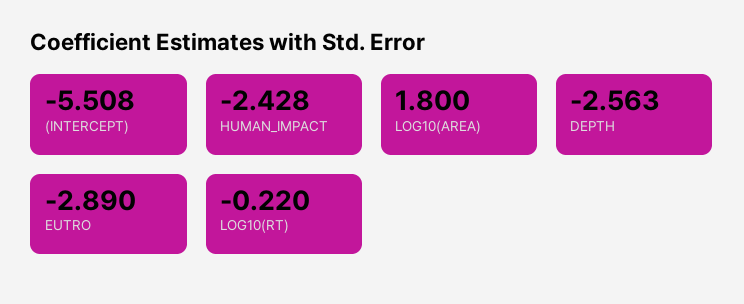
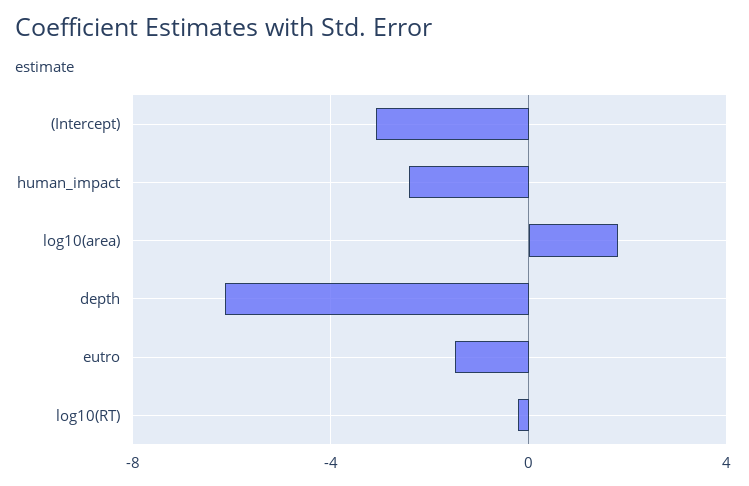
(INTERCEPT): -5.508 -> -3
DEPTH: -2.563 -> -6
EUTRO: -2.89 -> -1.5

